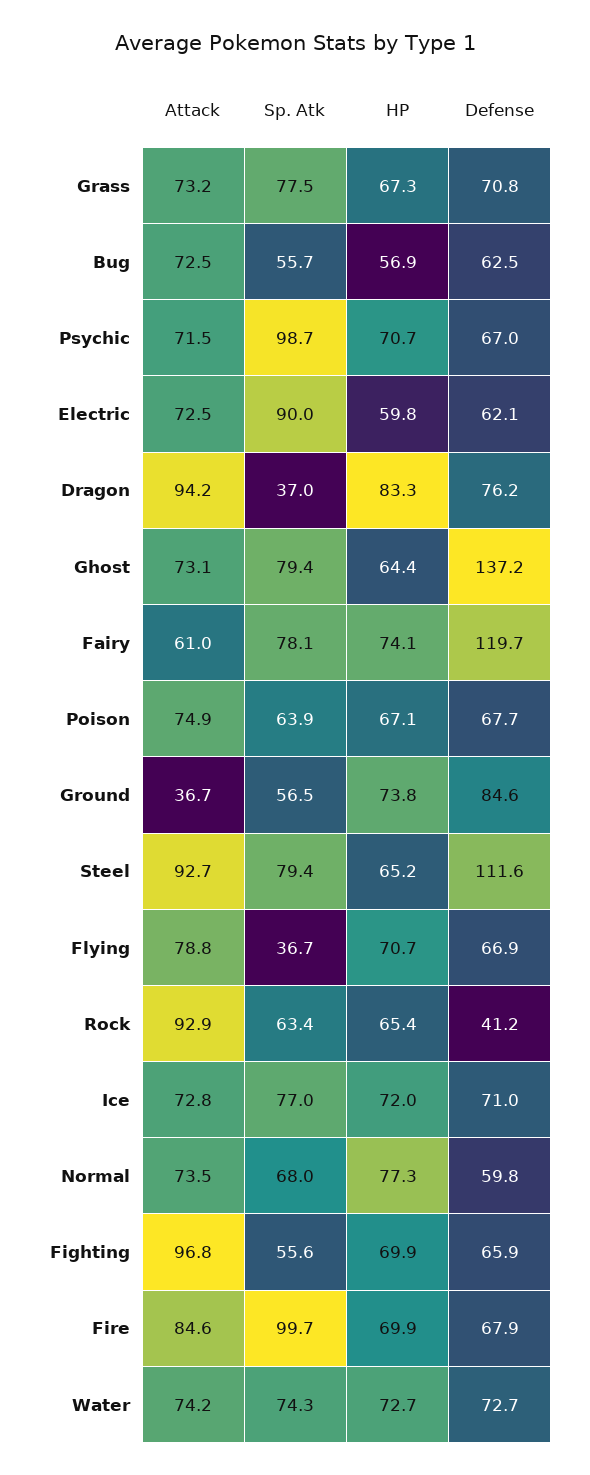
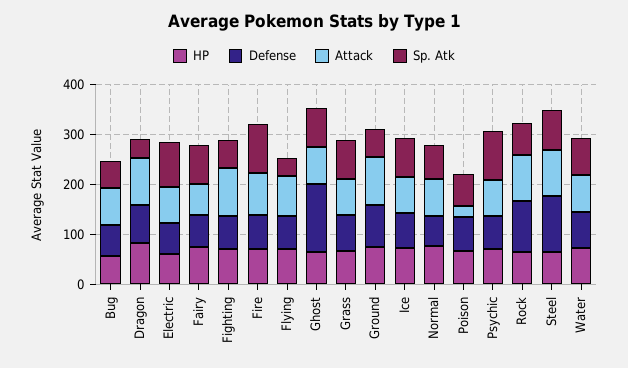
Defense, Fairy: 119.7 -> 60
Attack, Poison: 74.9 -> 20
Attack, Ground: 36.7 -> 100
Defense, Rock: 41.2 -> 100

